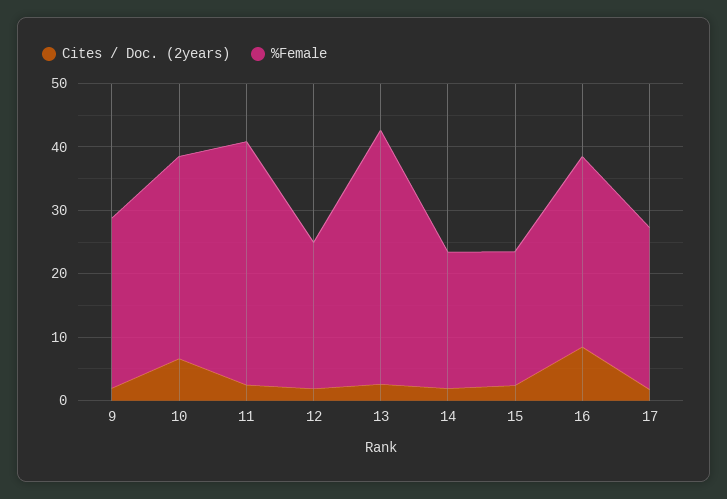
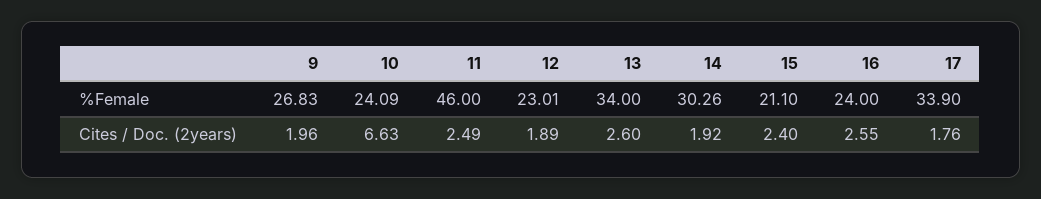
%Female, 10: 32 -> 24.09
%Female, 11: 38 -> 46
%Female, 13: 40 -> 34
%Female, 14: 22 -> 30.26
Cites / Doc. (2years), 16: 8 -> 2.55
%Female, 16: 30 -> 24
%Female, 17: 26 -> 33.9

